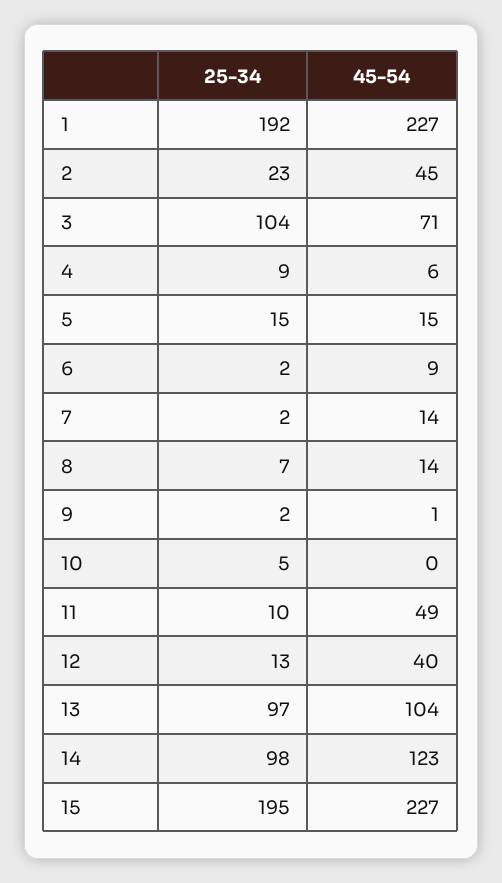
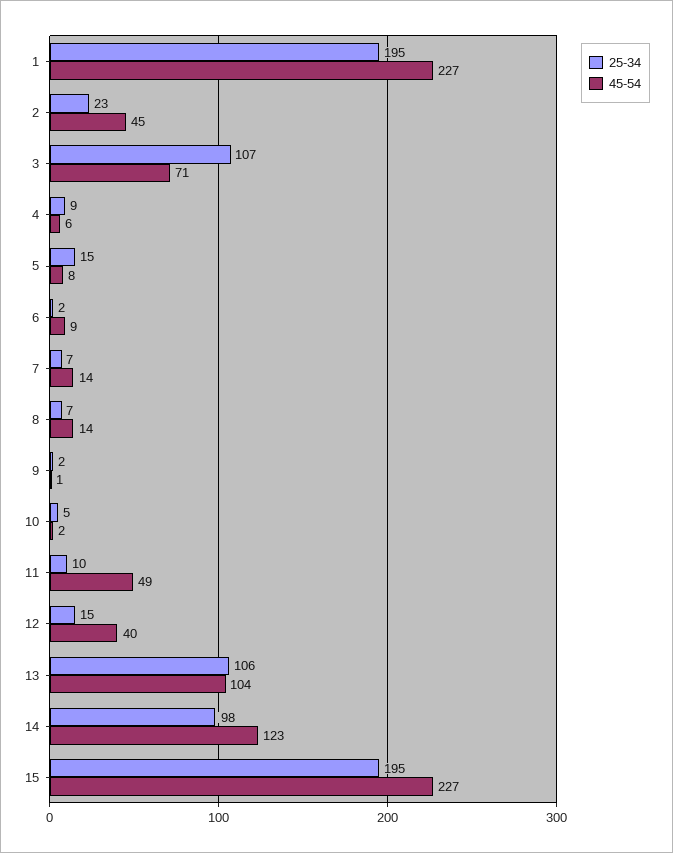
25-34, 1: 192 -> 195
25-34, 3: 104 -> 107
45-54, 5: 15 -> 8
25-34, 7: 2 -> 7
45-54, 10: 0 -> 2
25-34, 12: 13 -> 15
25-34, 13: 97 -> 106

